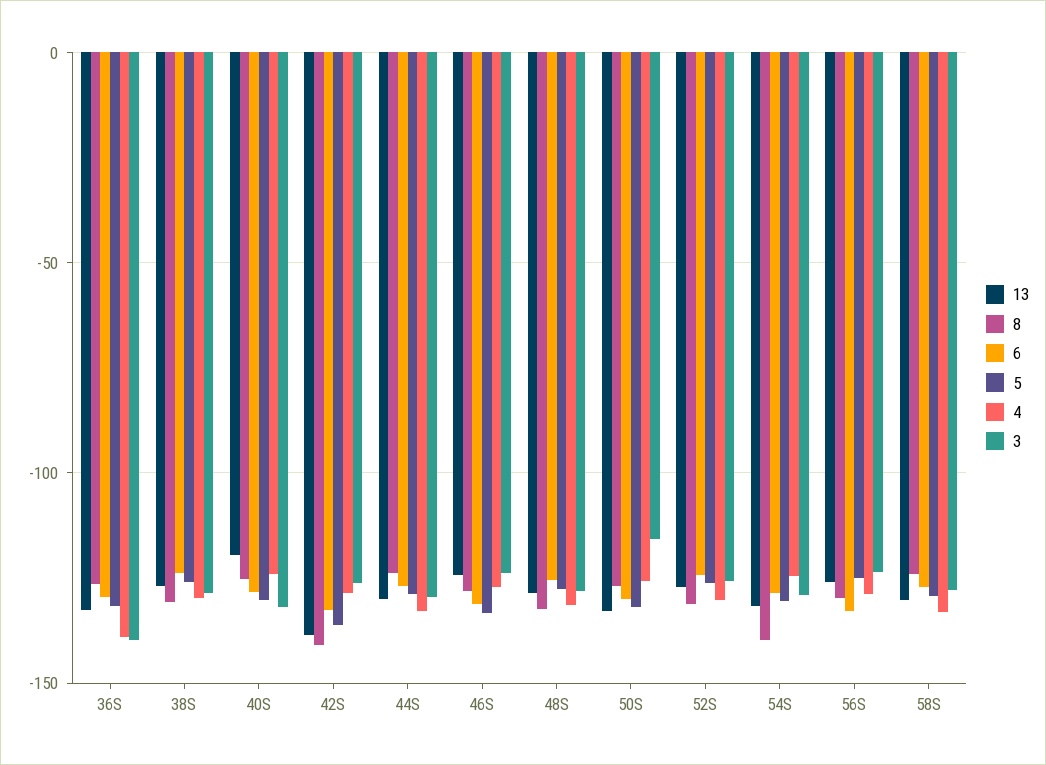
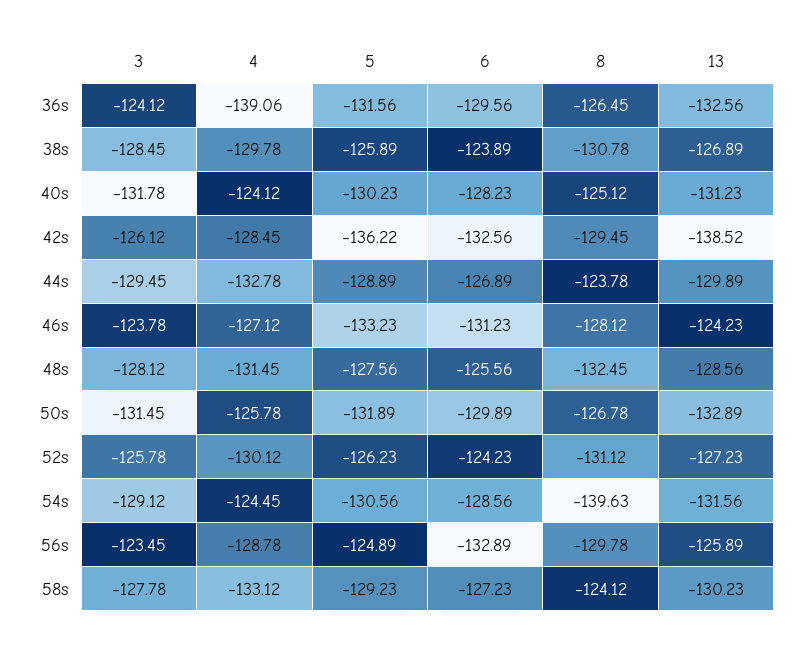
3, 36S: -140 -> -124.12
13, 40S: -120 -> -131.23
8, 42S: -140 -> -129.45
3, 50S: -115 -> -131.45

